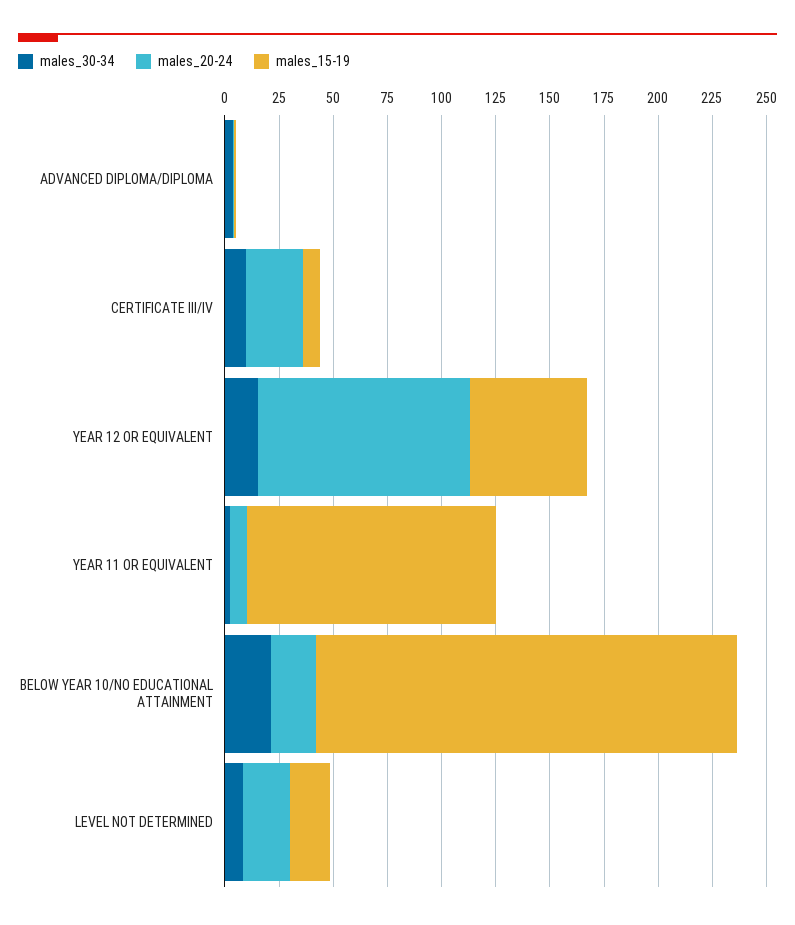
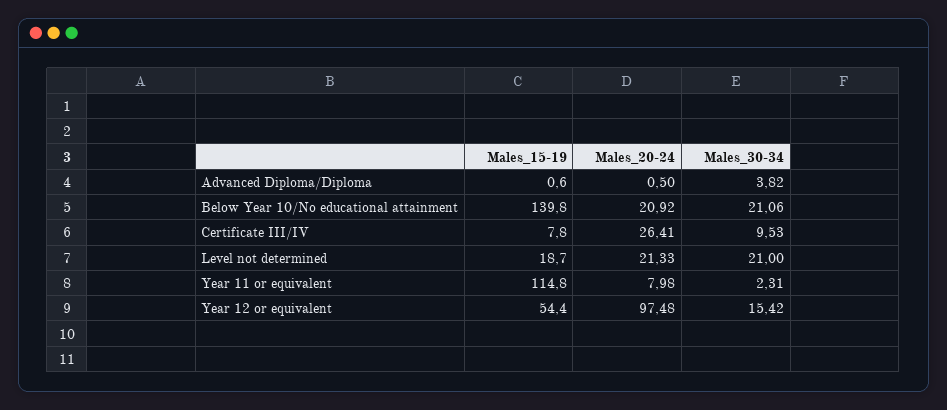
males_15-19, BELOW YEAR 10/NO EDUCATIONAL ATTAINMENT: 195 -> 139.8
males_30-34, LEVEL NOT DETERMINED: 10 -> 21

